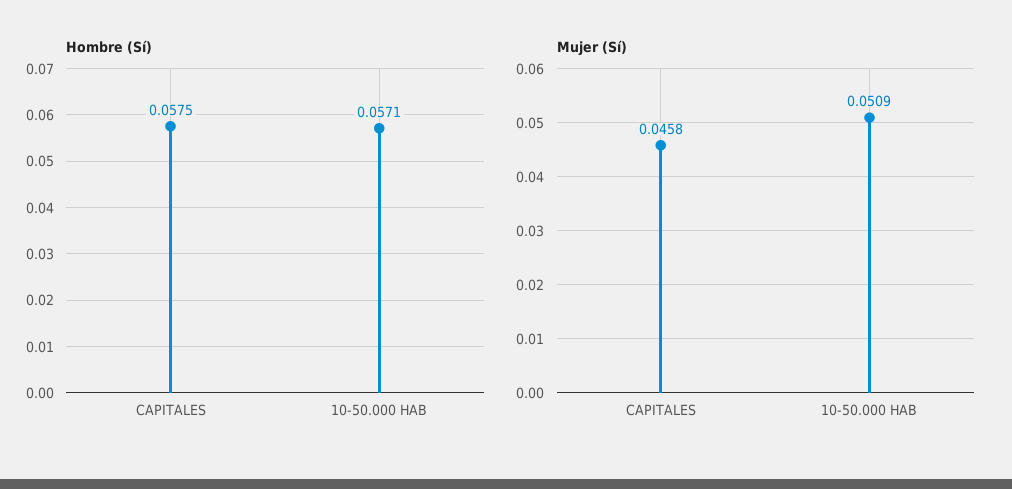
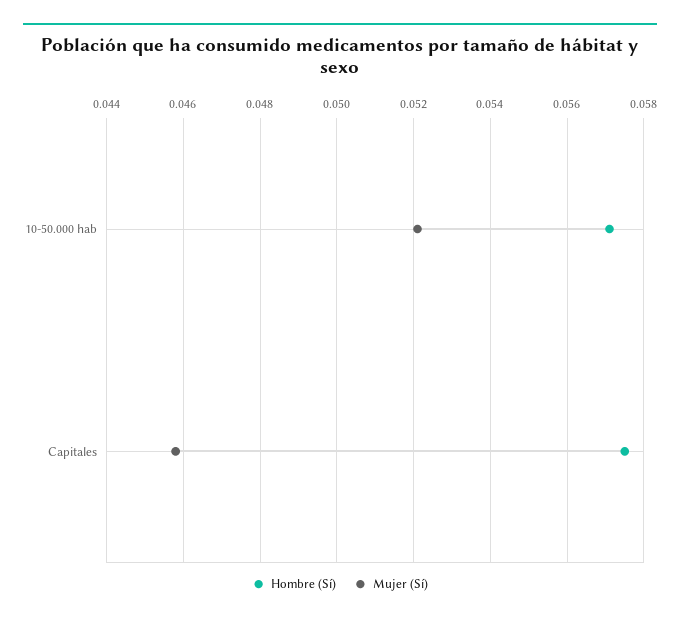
Mujer (Sí), 10-50.000 HAB: 0.0509 -> 0.052

